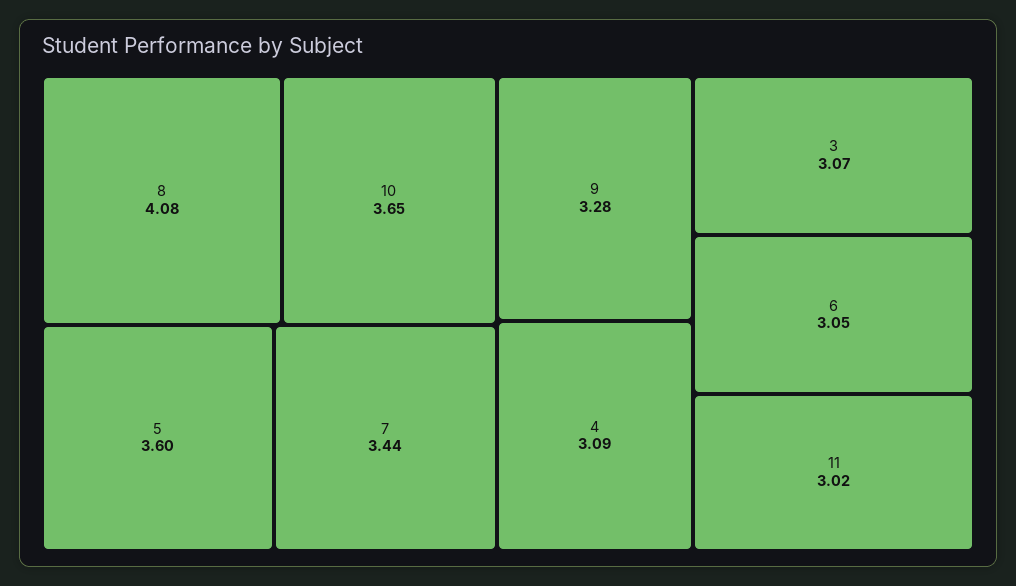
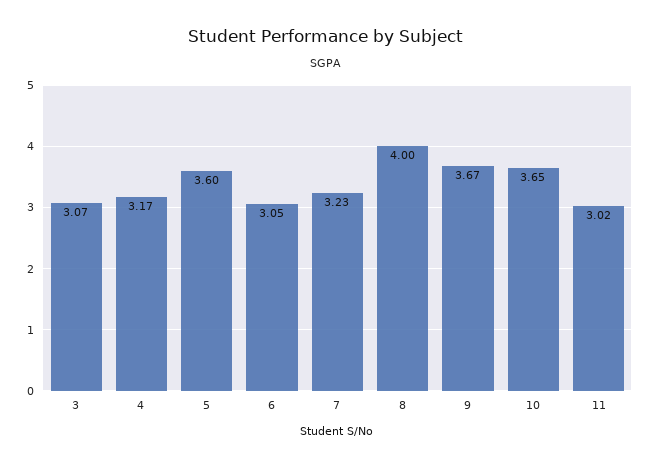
8: 4.08 -> 4
7: 3.44 -> 3.23
9: 3.28 -> 3.67
4: 3.09 -> 3.17

